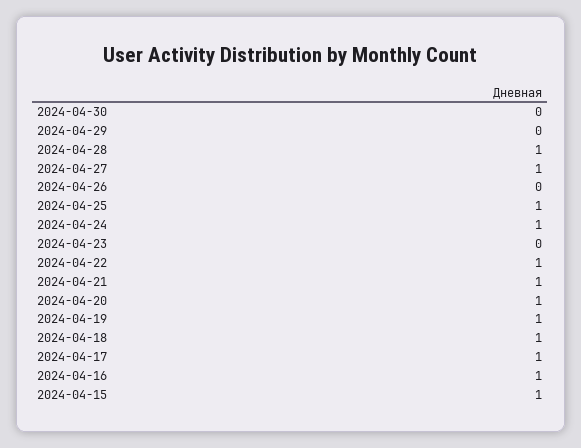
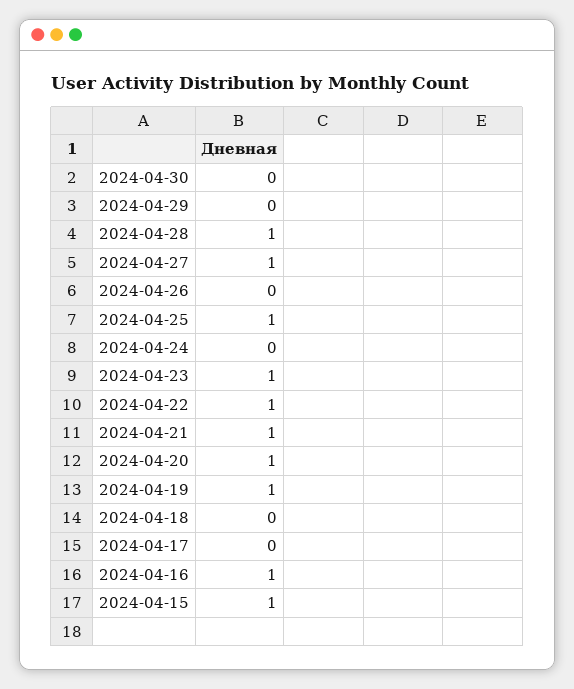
2024-04-24: 1 -> 0
2024-04-23: 0 -> 1
2024-04-18: 1 -> 0
2024-04-17: 1 -> 0

